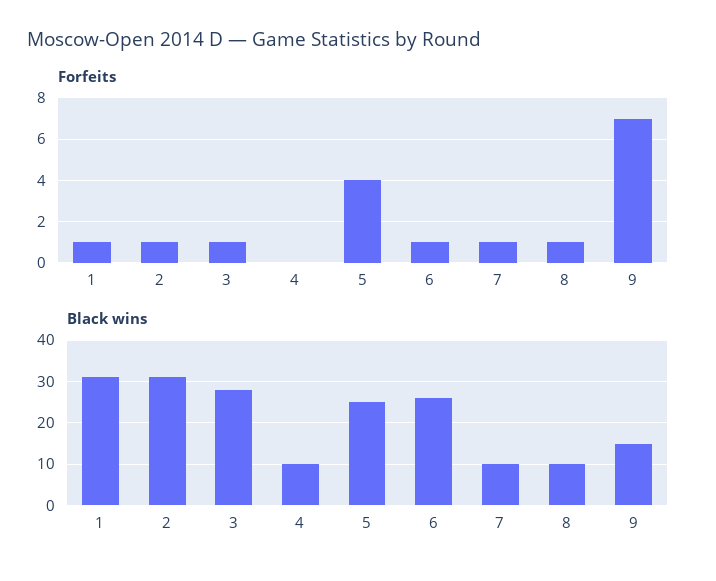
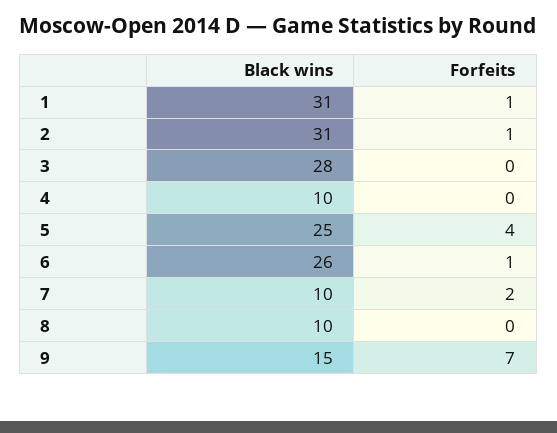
Forfeits, 3: 1 -> 0
Forfeits, 7: 1 -> 2
Forfeits, 8: 1 -> 0

